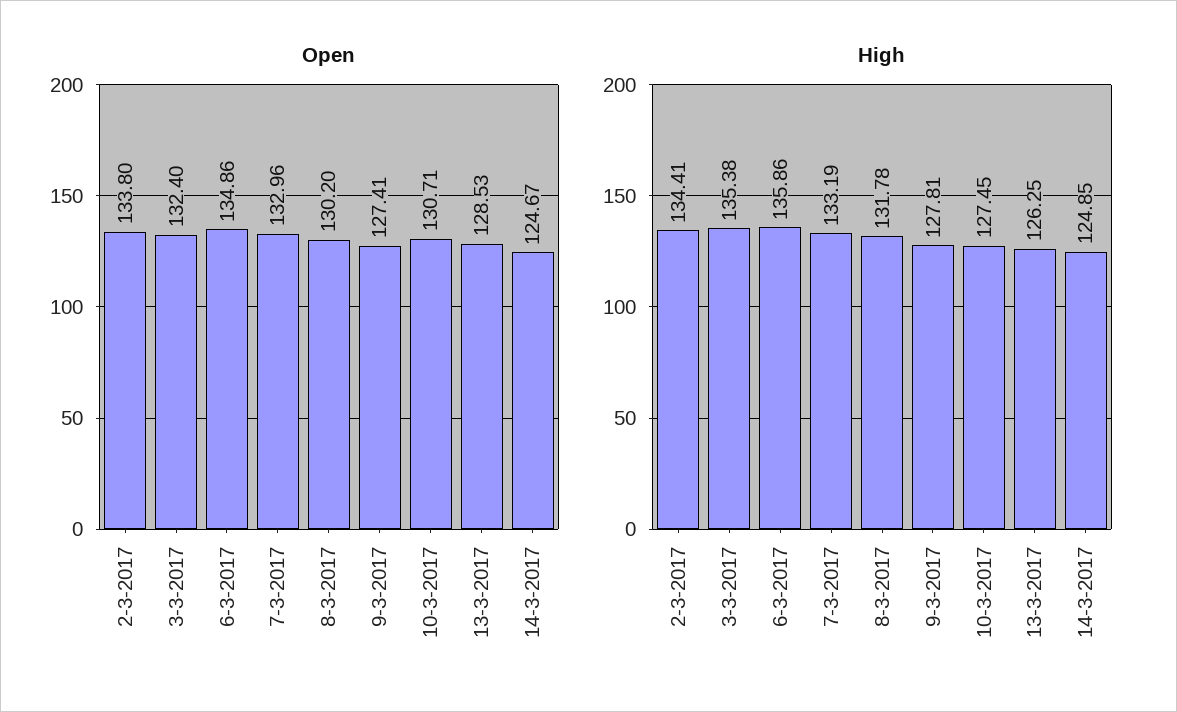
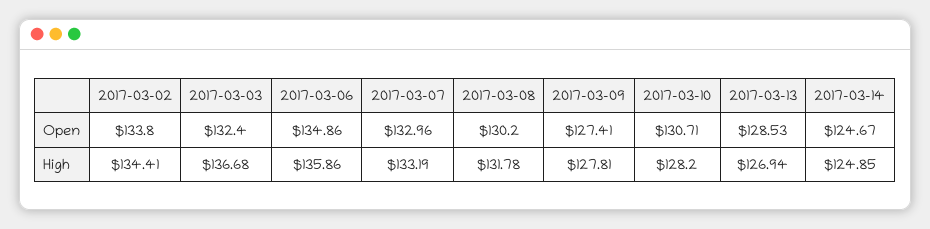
High, 3-3-2017: 135.38 -> 136.68
High, 10-3-2017: 127.45 -> 128.2
High, 13-3-2017: 126.25 -> 126.94

